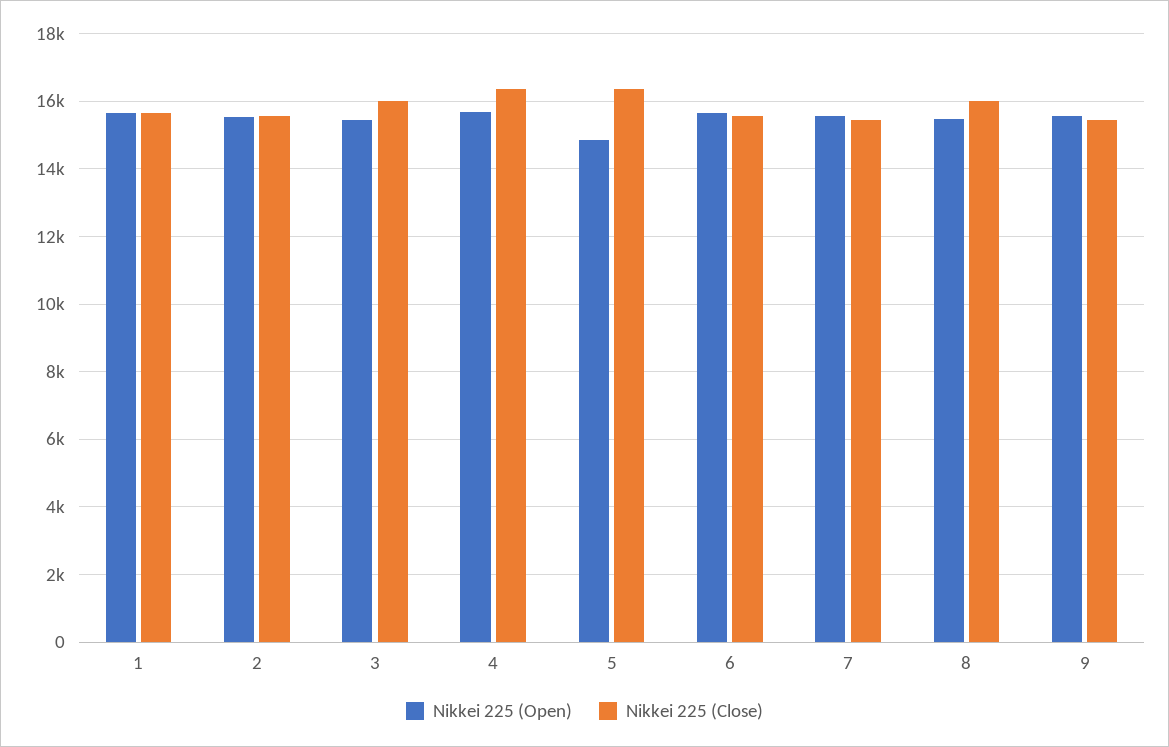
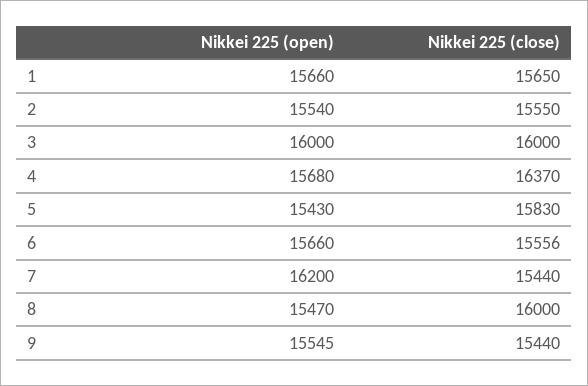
Nikkei 225 (Open), 3: 15400 -> 16000
Nikkei 225 (Open), 5: 14800 -> 15430
Nikkei 225 (Close), 5: 16400 -> 15830
Nikkei 225 (Open), 7: 15600 -> 16200

